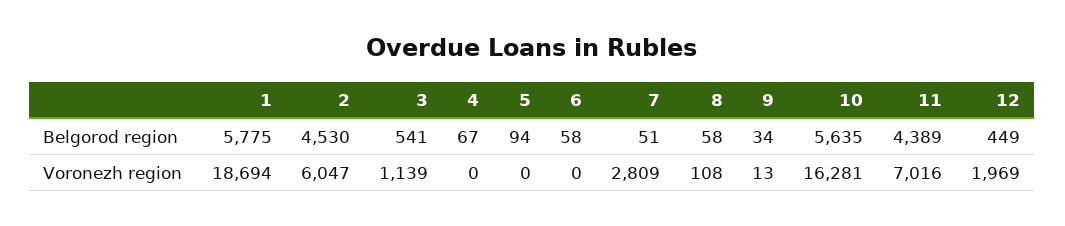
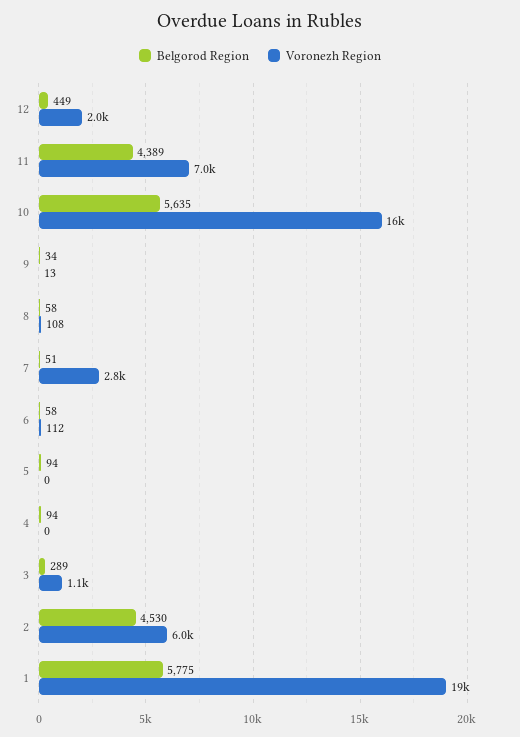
Belgorod region, 3: 541 -> 289
Belgorod region, 4: 67 -> 94
Voronezh region, 6: 0 -> 112

